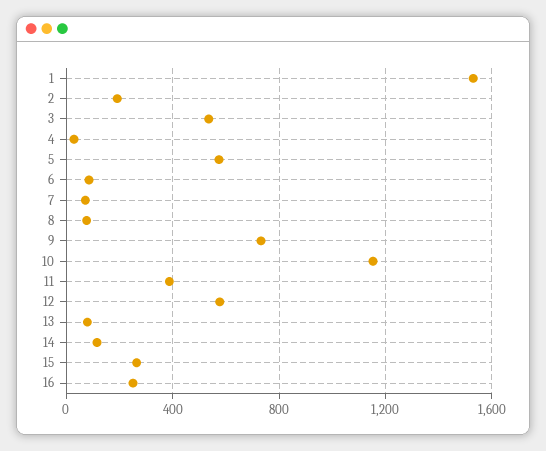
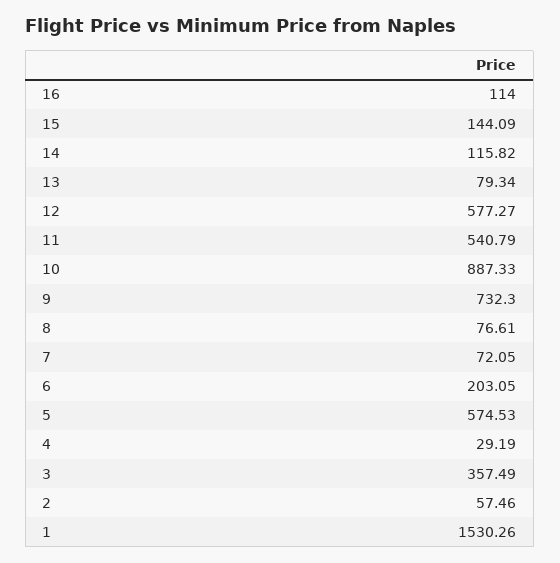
2: 200 -> 57.46
3: 550 -> 357.49
6: 100 -> 203.05
10: 1150 -> 887.33
11: 400 -> 540.79
15: 250 -> 144.09
16: 250 -> 114

